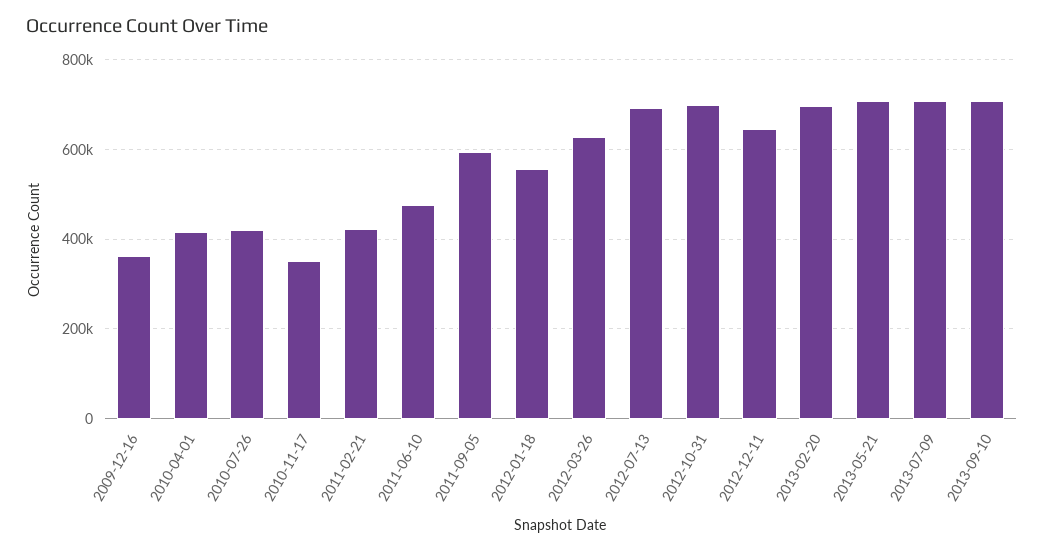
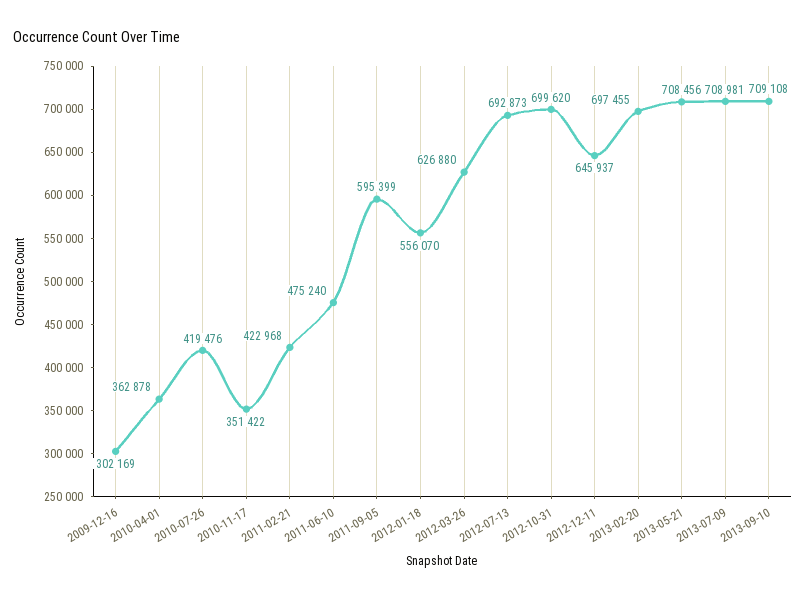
2009-12-16: 360000 -> 302169
2010-04-01: 420000 -> 362878

